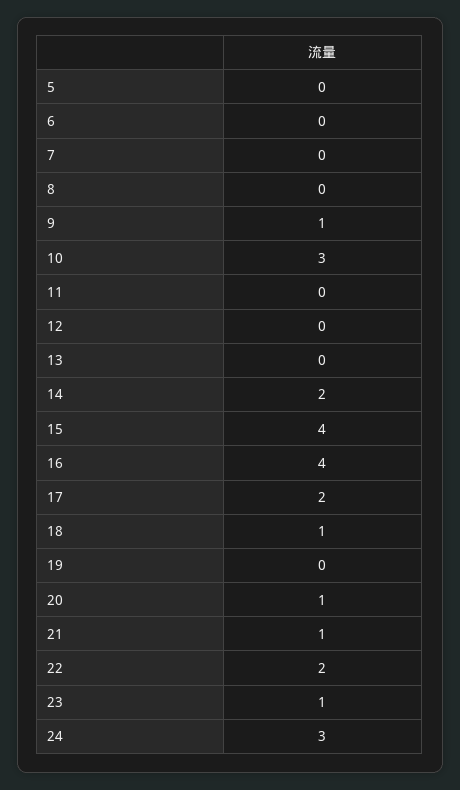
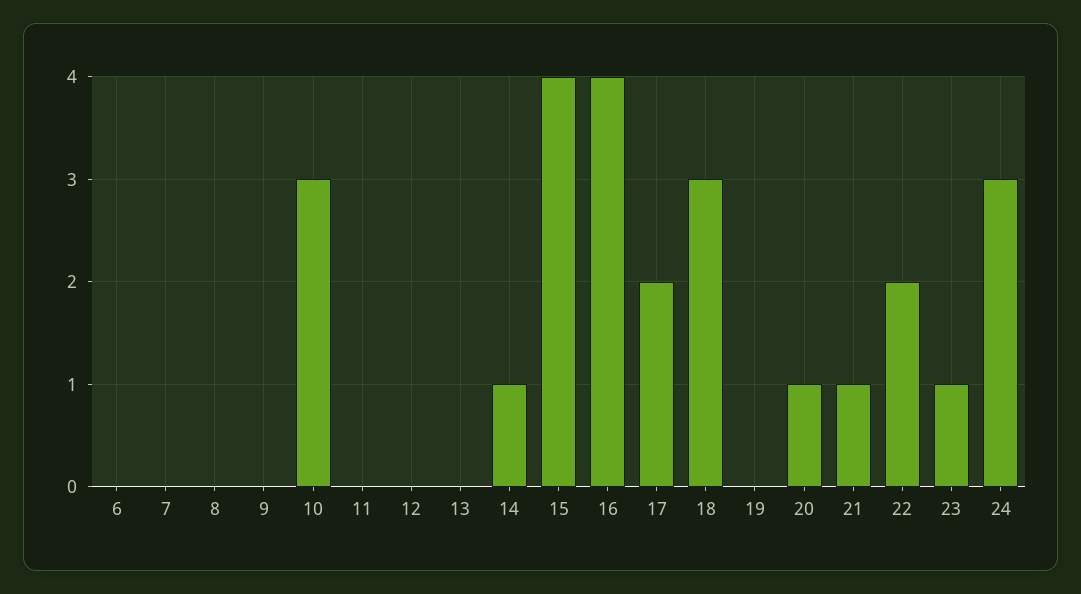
5: 0 -> none
9: 1 -> 0
14: 2 -> 1
18: 1 -> 3

